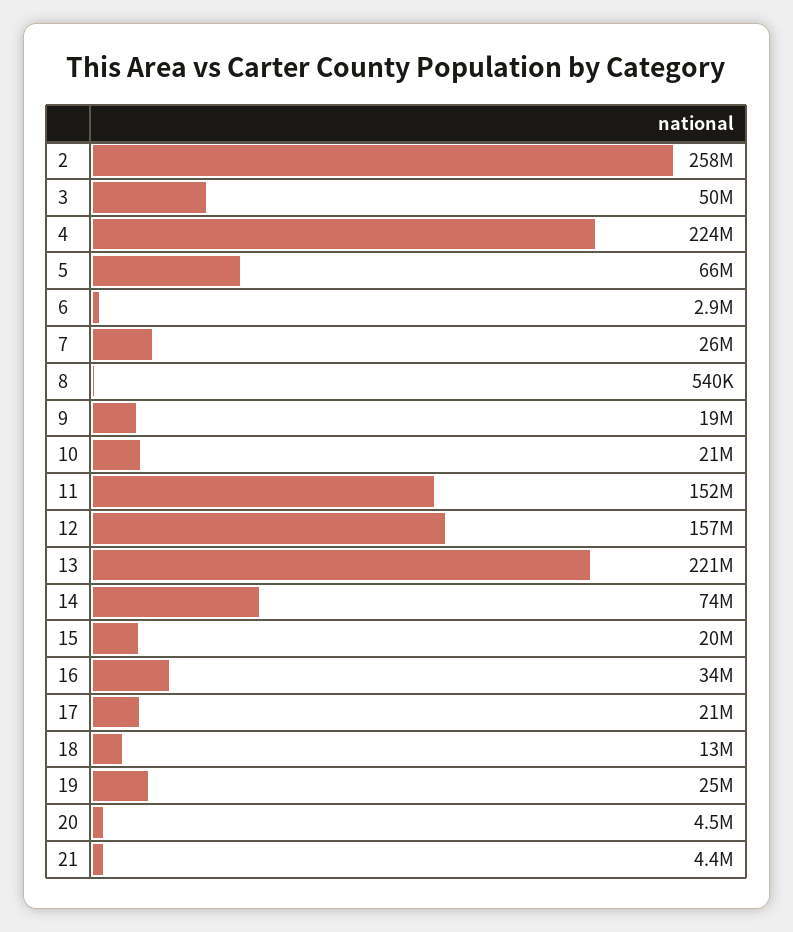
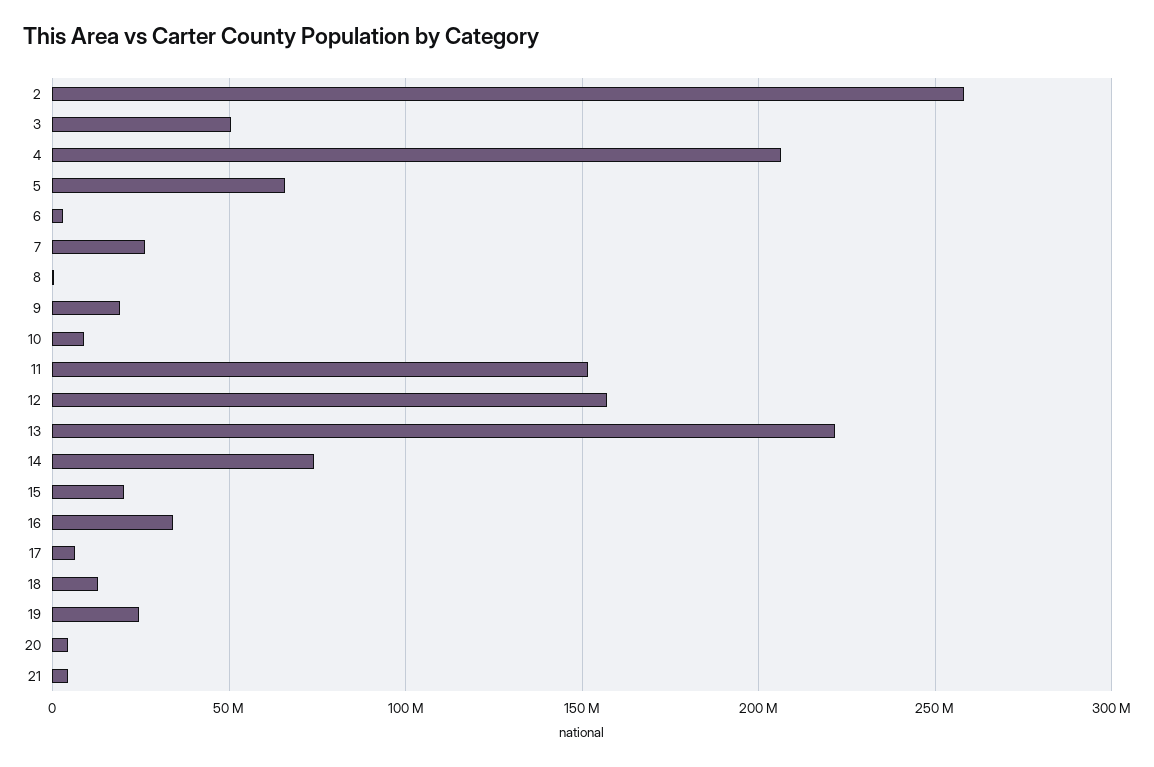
4: 224000000 -> 205000000
10: 21000000 -> 10000000
17: 21000000 -> 5000000

